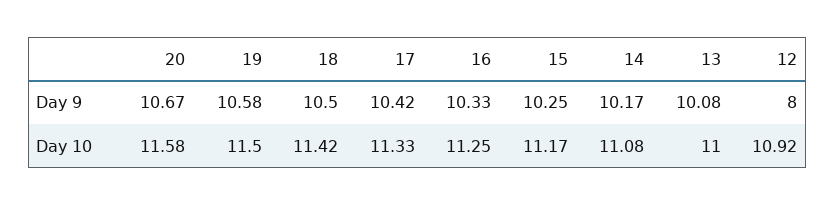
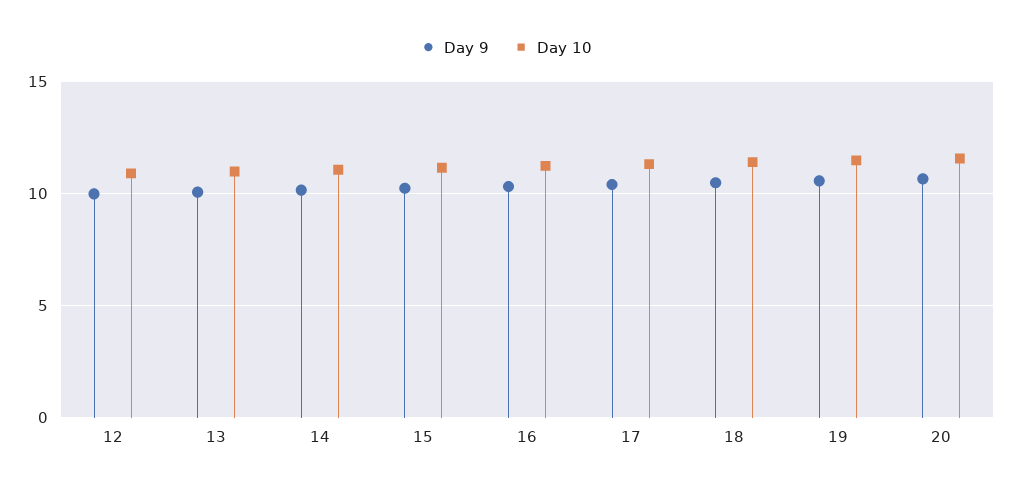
Day 9, 12: 8 -> 10

